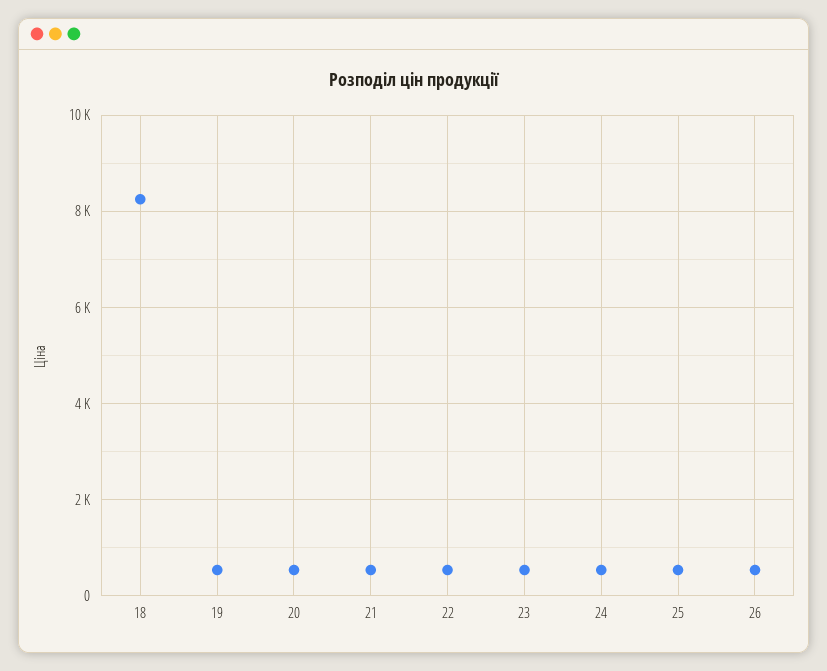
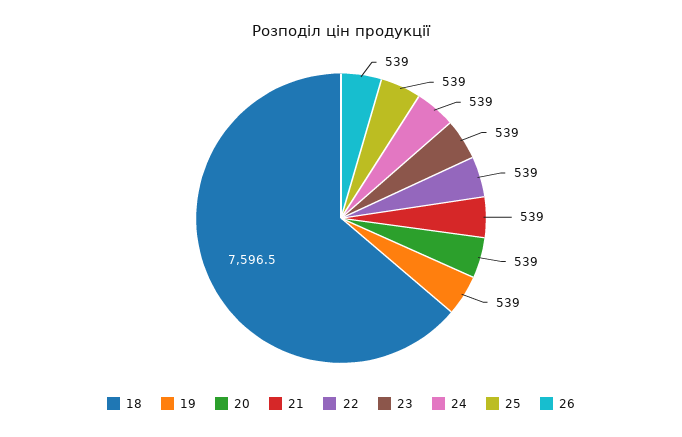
18: 8200 -> 7596.5

